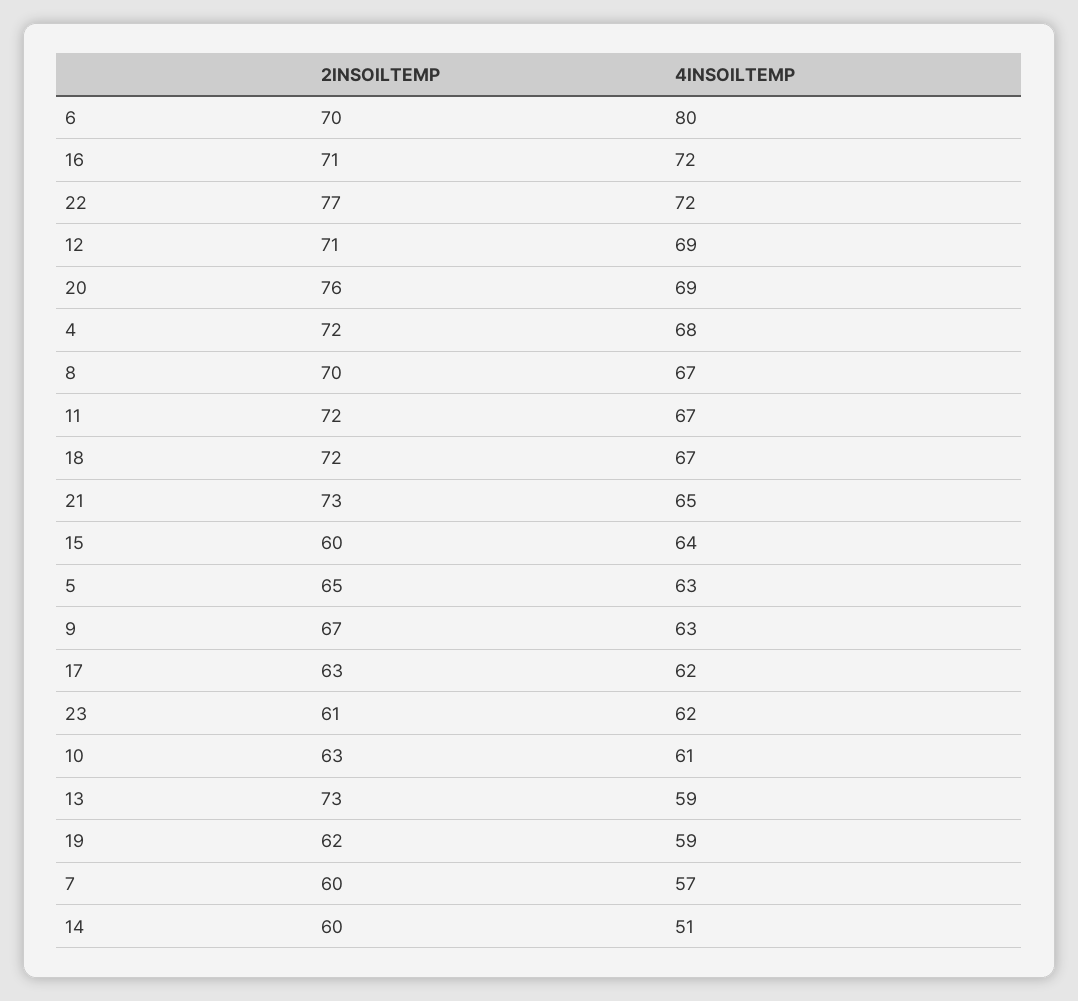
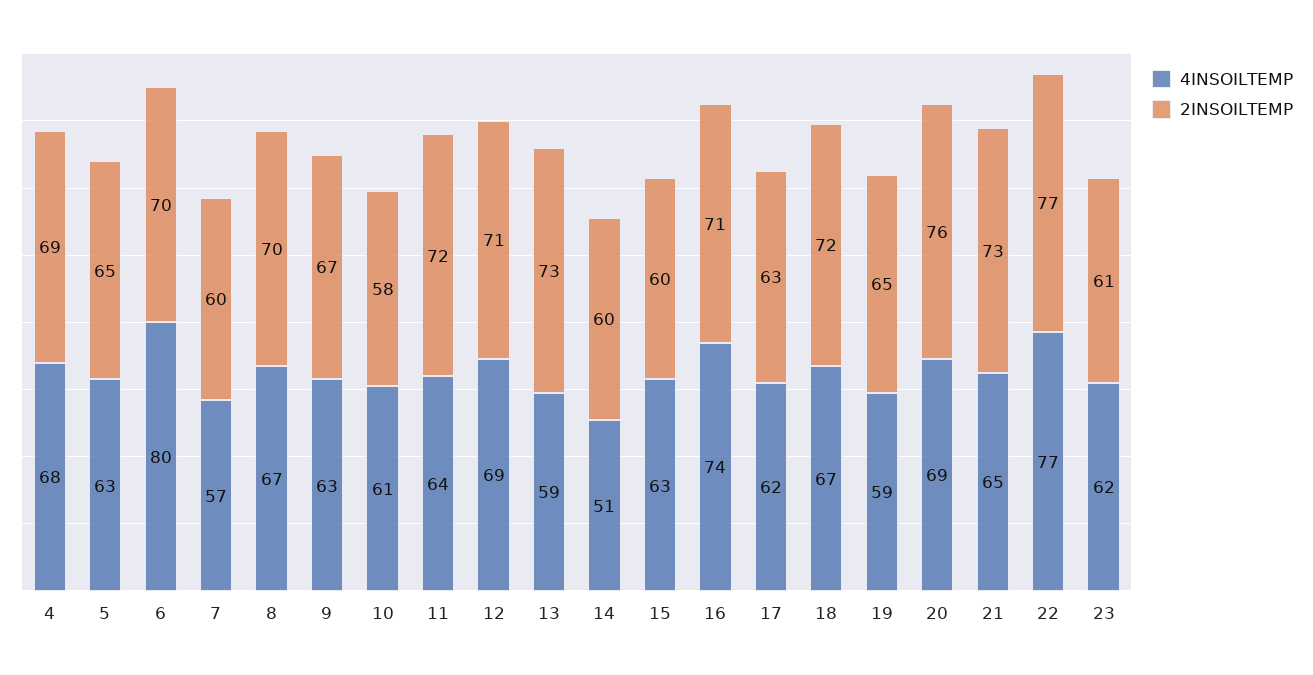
4INSOILTEMP, 16: 72 -> 74
4INSOILTEMP, 22: 72 -> 77
2INSOILTEMP, 4: 72 -> 69
4INSOILTEMP, 11: 67 -> 64
4INSOILTEMP, 15: 64 -> 63
2INSOILTEMP, 10: 63 -> 58
2INSOILTEMP, 19: 62 -> 65

